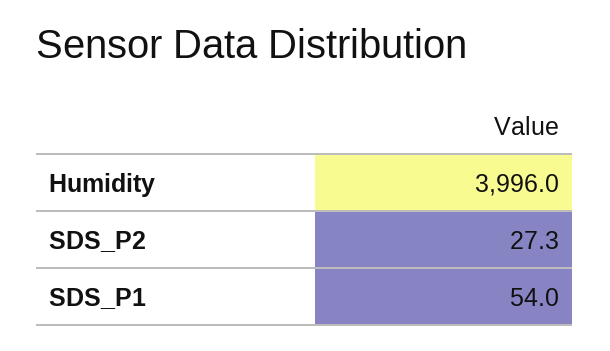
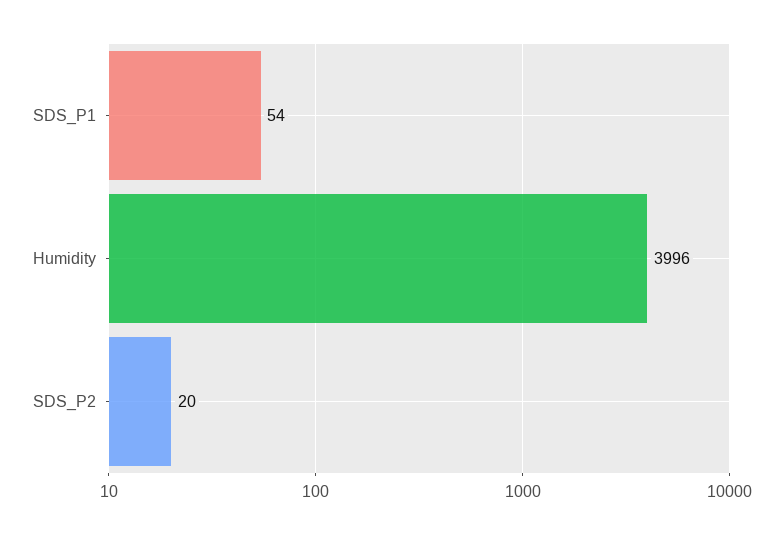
SDS_P2: 27.3 -> 20

